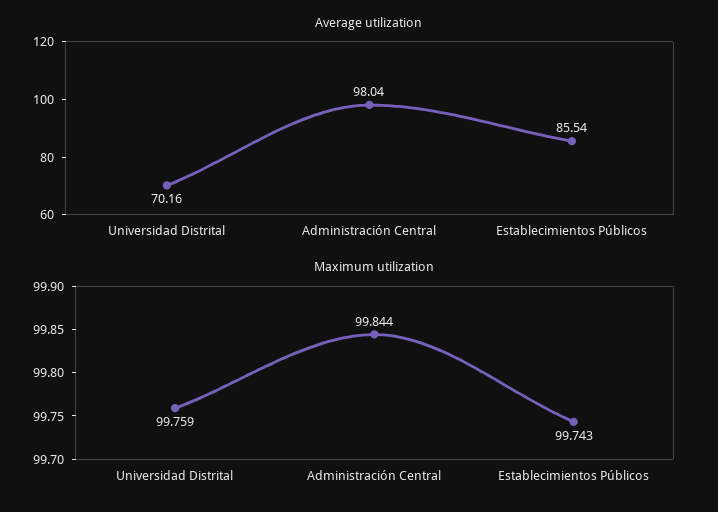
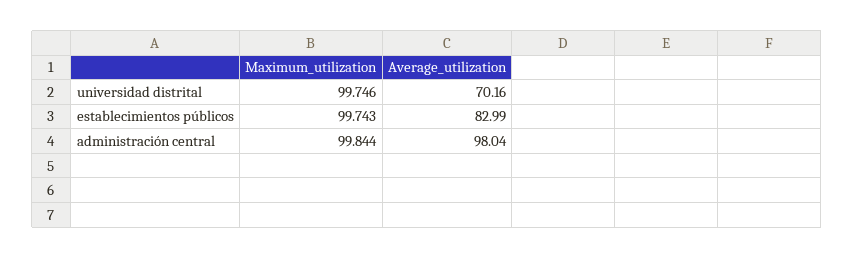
Average utilization, Establecimientos Públicos: 85.54 -> 82.99
Maximum utilization, Universidad Distrital: 99.759 -> 99.746

